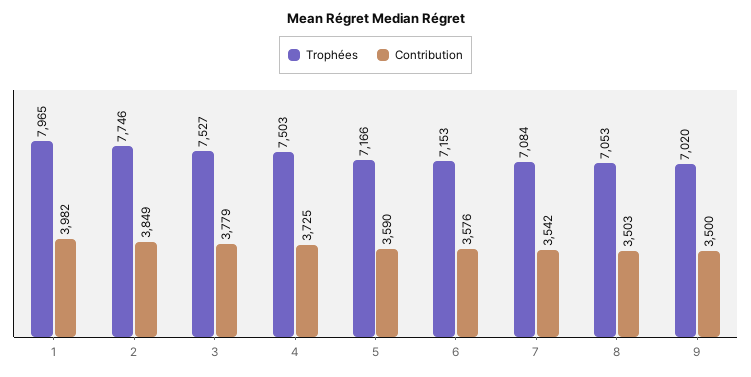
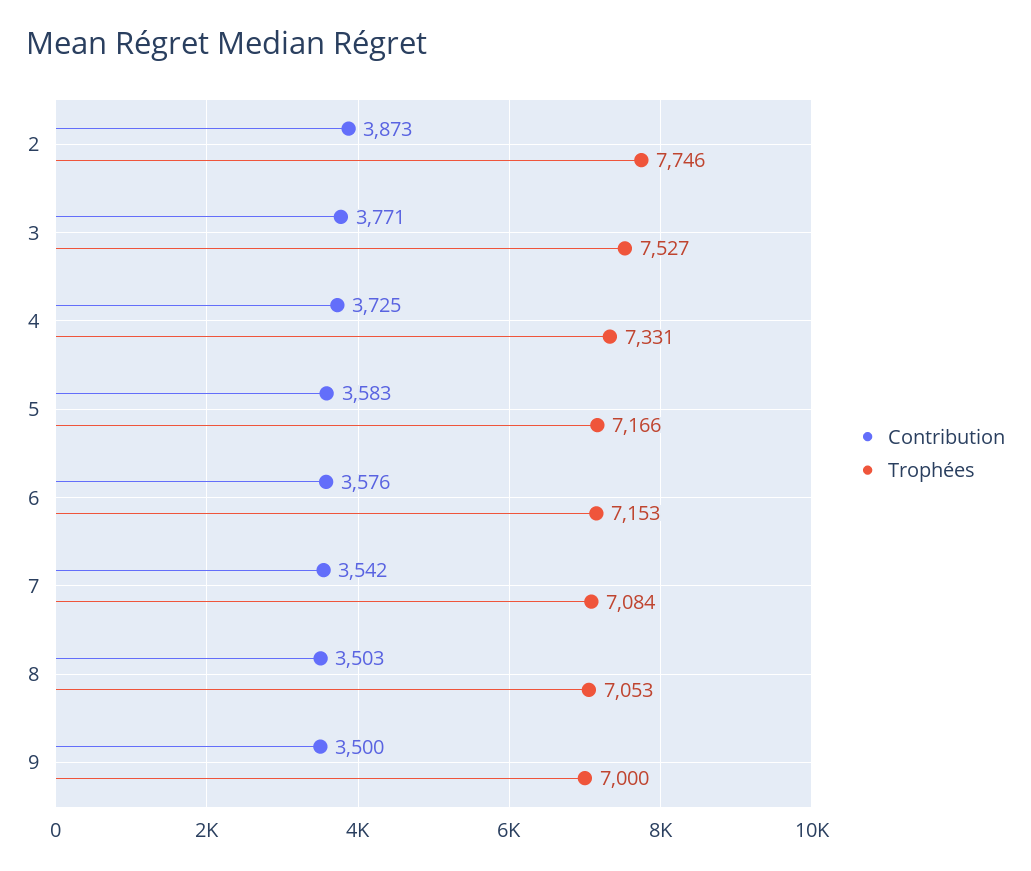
Trophées, 1: 7965 -> none
Contribution, 1: 3982 -> none
Contribution, 2: 3849 -> 3873
Contribution, 3: 3779 -> 3771
Trophées, 4: 7503 -> 7331
Contribution, 5: 3590 -> 3583
Trophées, 9: 7020 -> 7000

